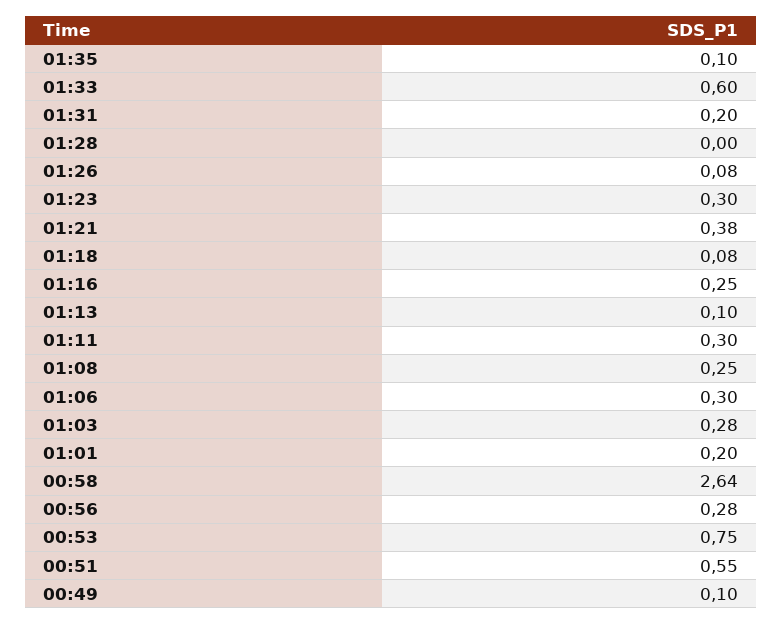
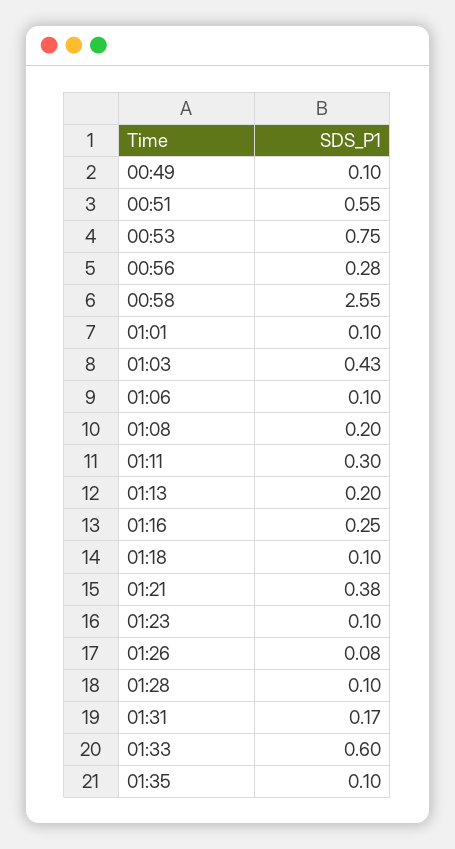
01:31: 0.2 -> 0.17
01:28: 0 -> 0.1
01:23: 0.3 -> 0.1
01:18: 0.08 -> 0.1
01:13: 0.1 -> 0.2
01:08: 0.25 -> 0.2
01:06: 0.3 -> 0.1
01:03: 0.28 -> 0.43
01:01: 0.2 -> 0.1
00:58: 2.64 -> 2.55

